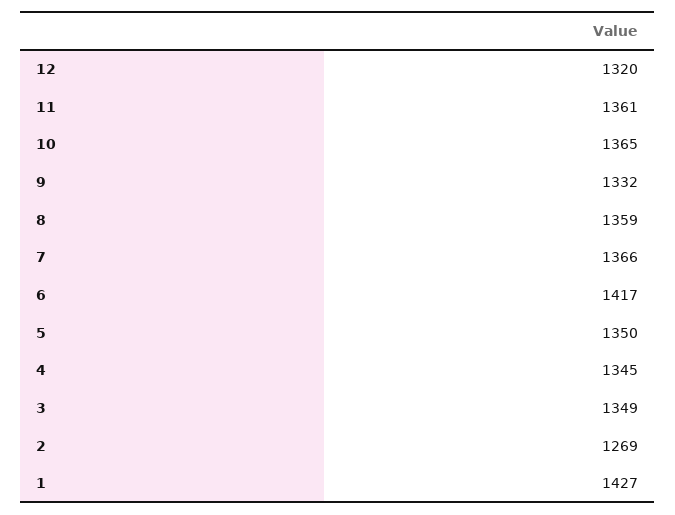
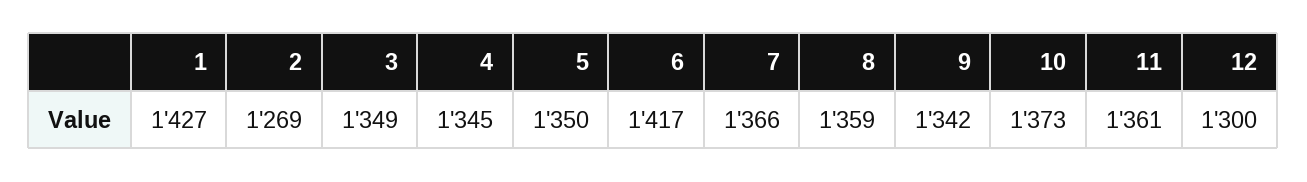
12: 1320 -> 1300
10: 1365 -> 1373
9: 1332 -> 1342

